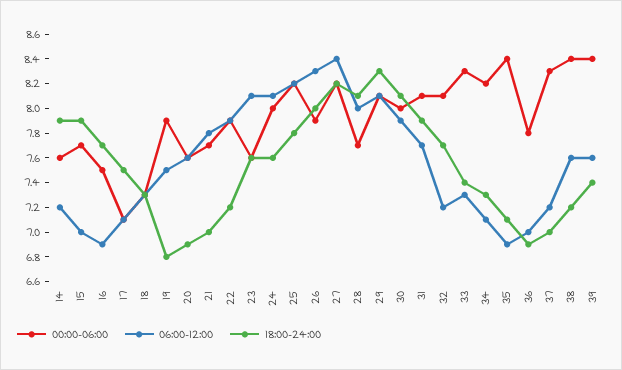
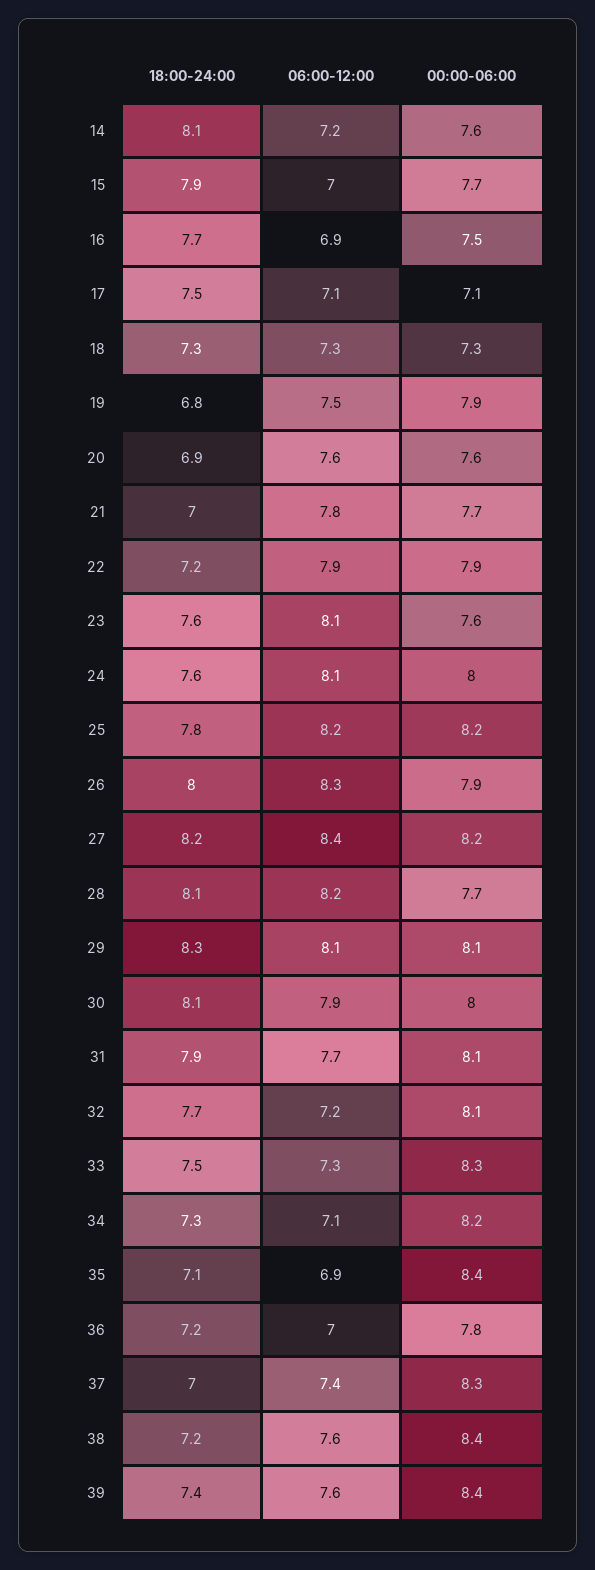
18:00-24:00, 14: 7.9 -> 8.1
06:00-12:00, 28: 8 -> 8.2
18:00-24:00, 33: 7.4 -> 7.5
18:00-24:00, 36: 6.9 -> 7.2
06:00-12:00, 37: 7.2 -> 7.4

